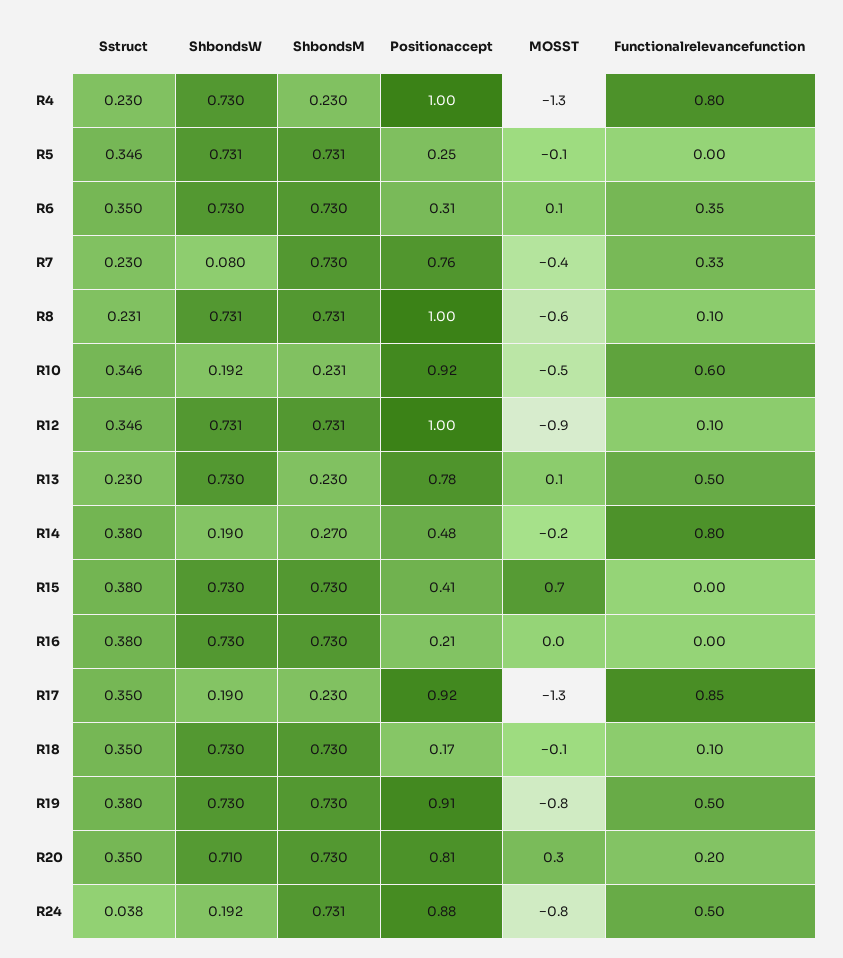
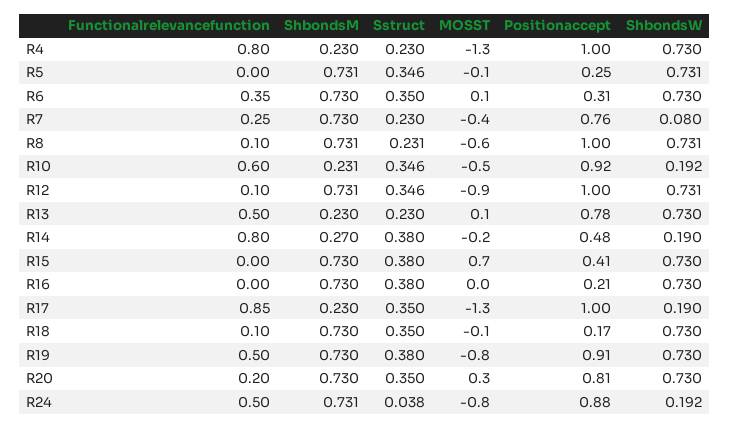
Functionalrelevancefunction, R7: 0.33 -> 0.25
Positionaccept, R17: 0.92 -> 1
ShbondsW, R20: 0.71 -> 0.73

